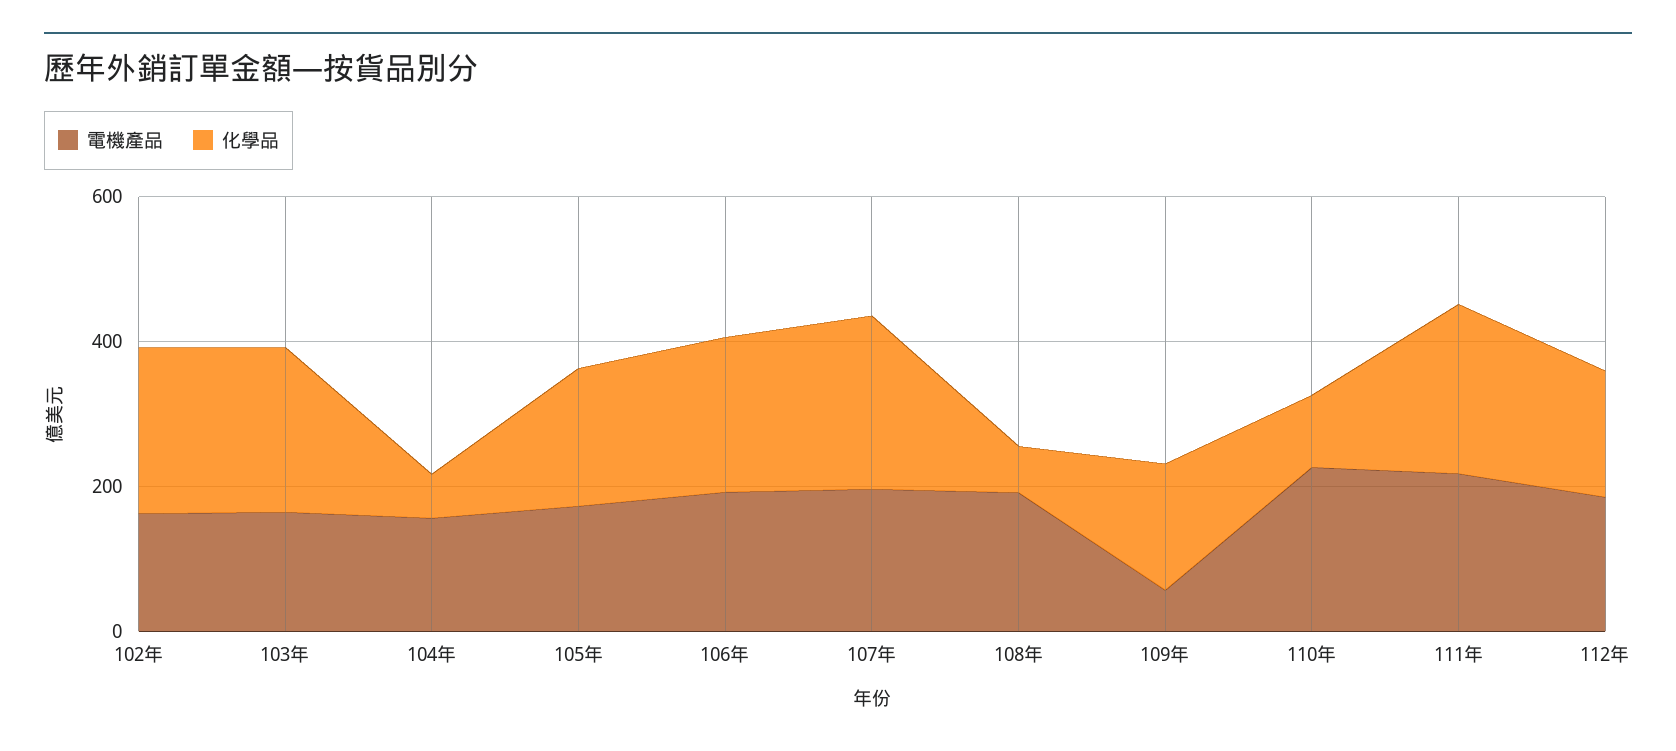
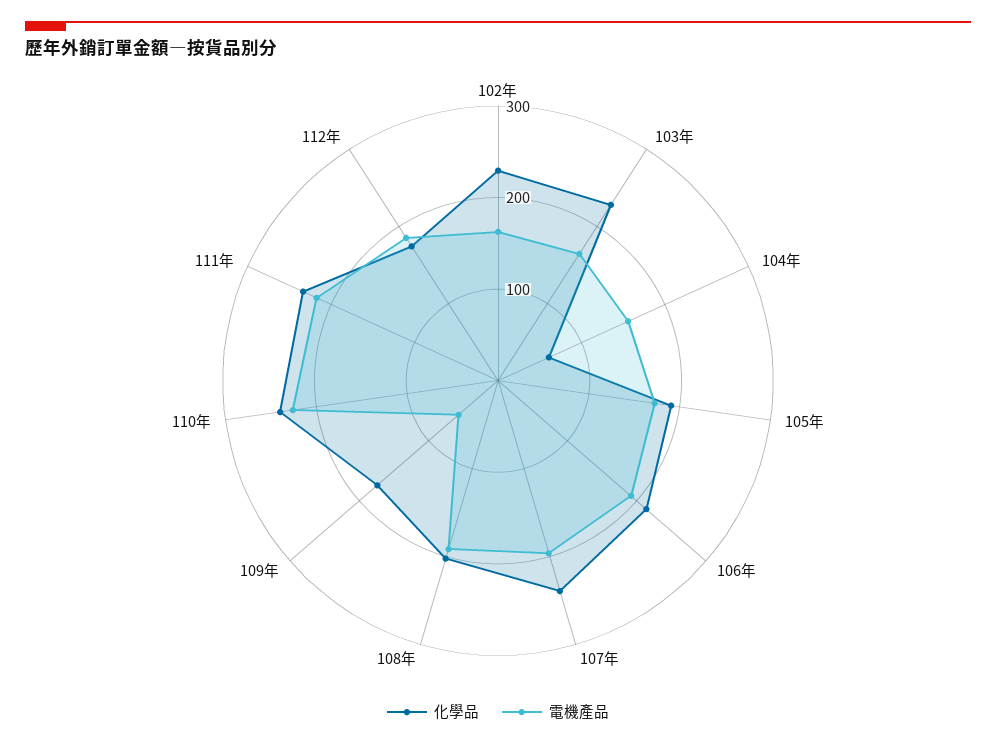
化學品, 108年: 50 -> 200
化學品, 110年: 100 -> 240

